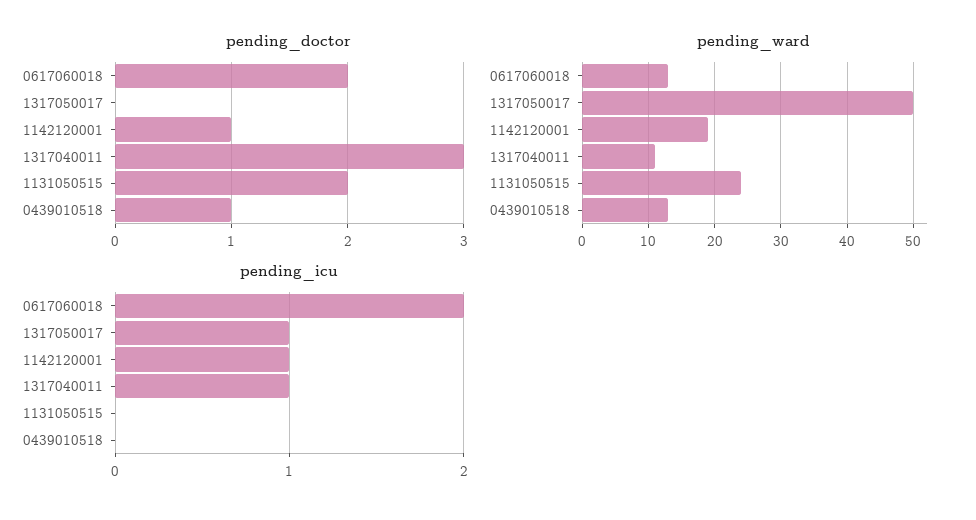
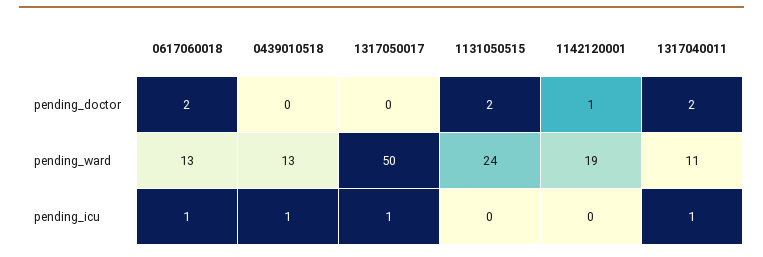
pending_doctor, 1317040011: 3 -> 2
pending_doctor, 0439010518: 1 -> 0
pending_icu, 0617060018: 2 -> 1
pending_icu, 1142120001: 1 -> 0
pending_icu, 0439010518: 0 -> 1

